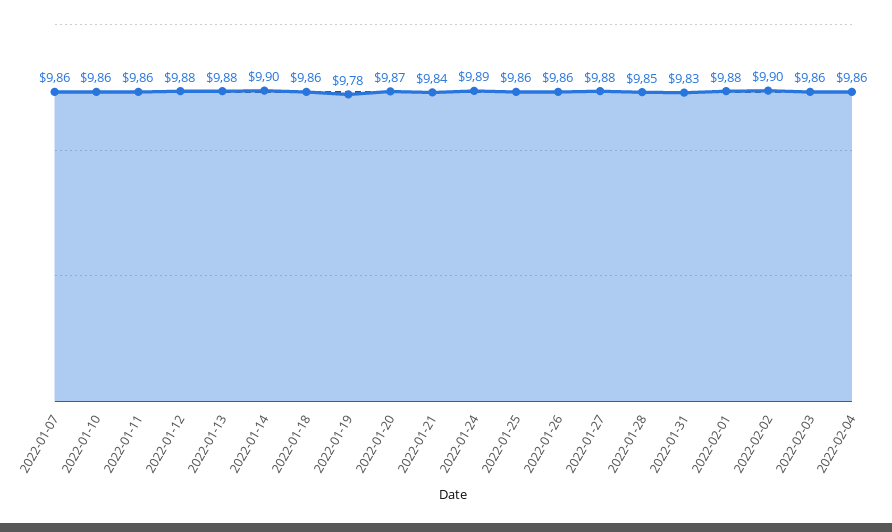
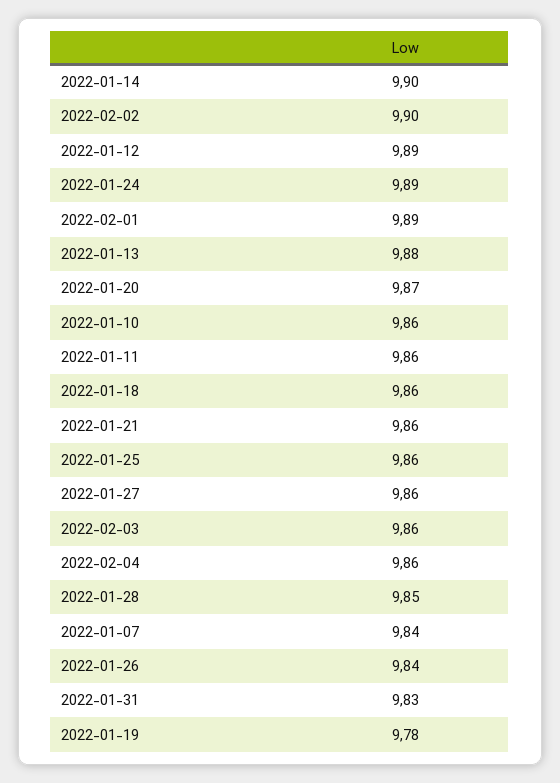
2022-01-07: 9.86 -> 9.84
2022-01-12: 9.88 -> 9.89
2022-01-21: 9.84 -> 9.86
2022-01-26: 9.86 -> 9.84
2022-01-27: 9.88 -> 9.86
2022-02-01: 9.88 -> 9.89

